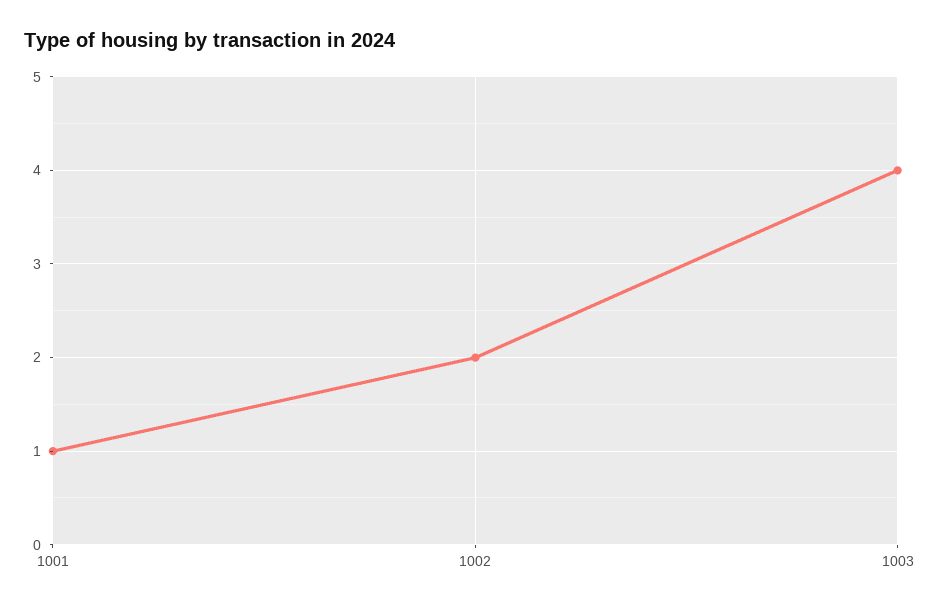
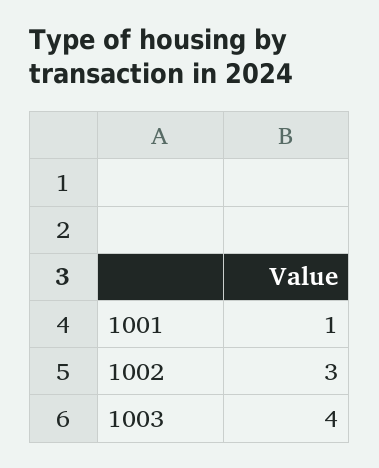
1002: 2 -> 3

